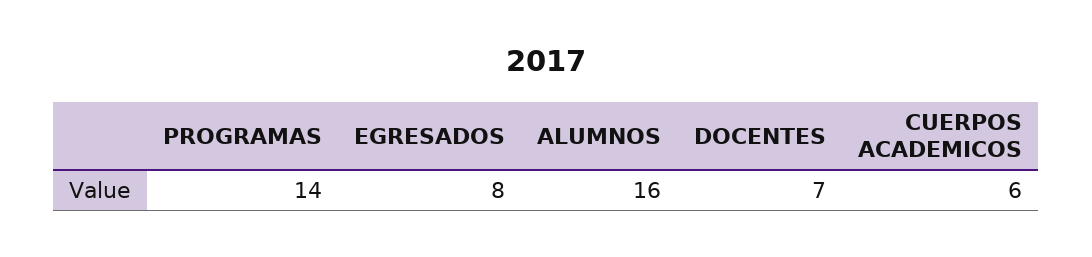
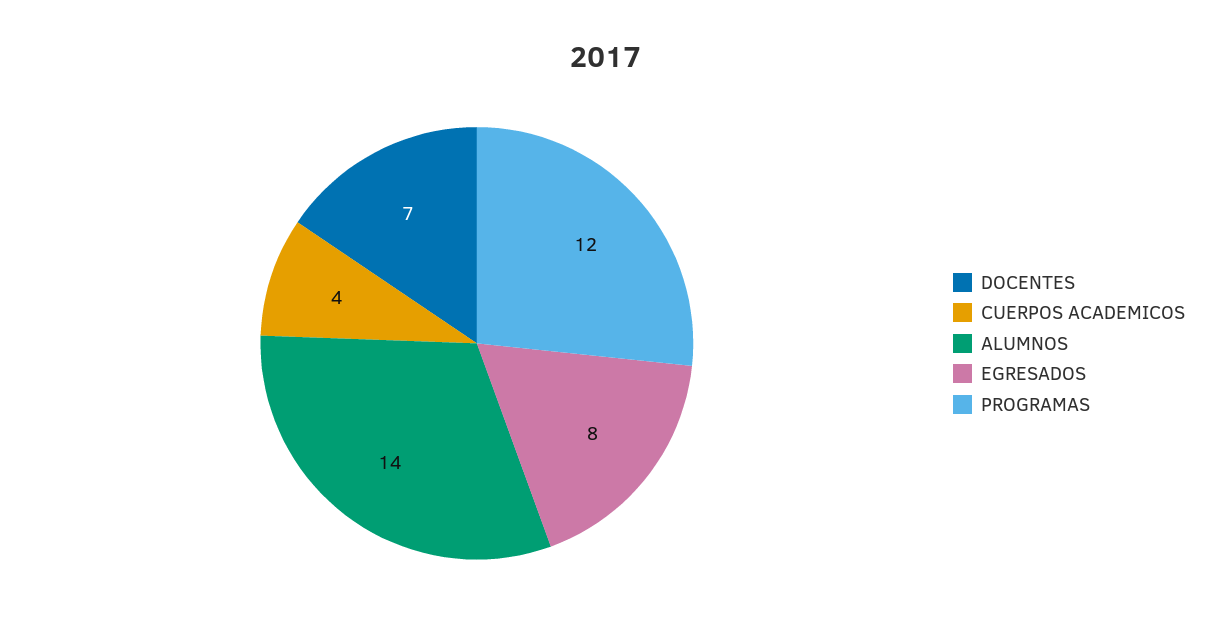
PROGRAMAS: 14 -> 12
ALUMNOS: 16 -> 14
CUERPOS ACADEMICOS: 6 -> 4

